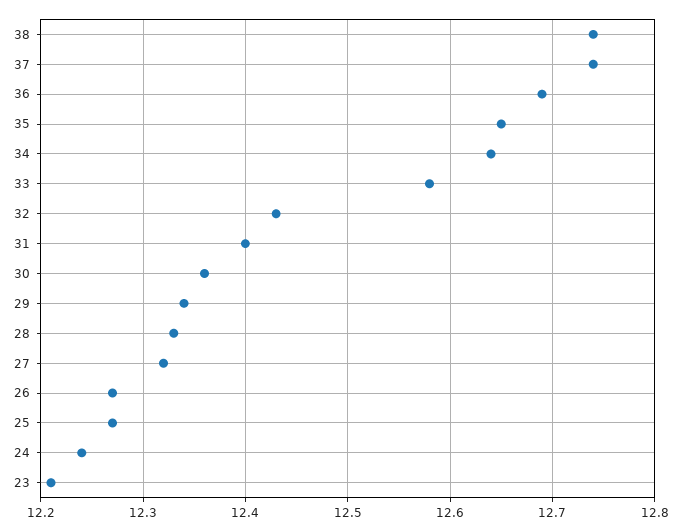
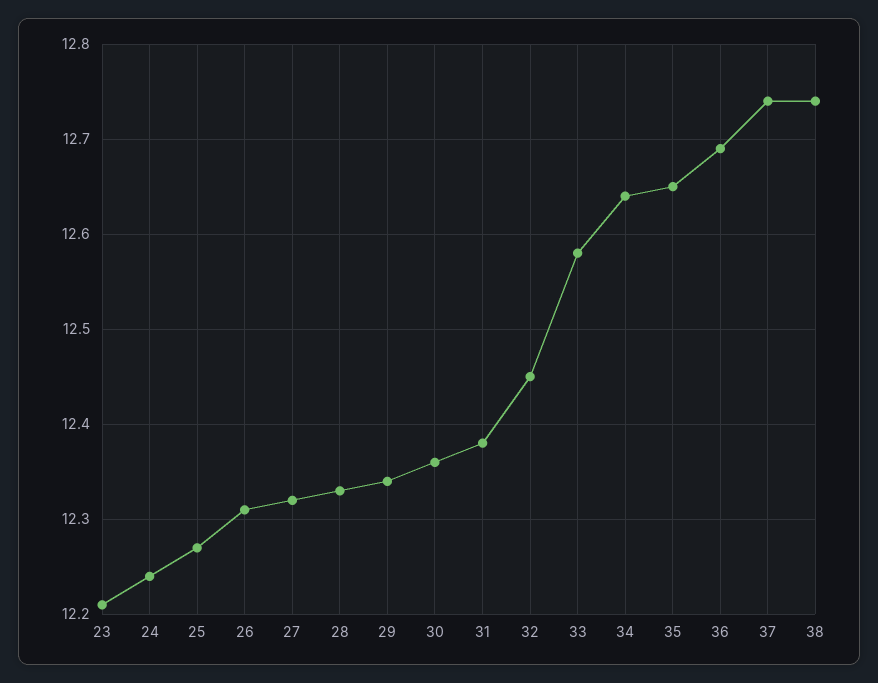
32: 12.43 -> 12.45
31: 12.4 -> 12.38
26: 12.27 -> 12.31

